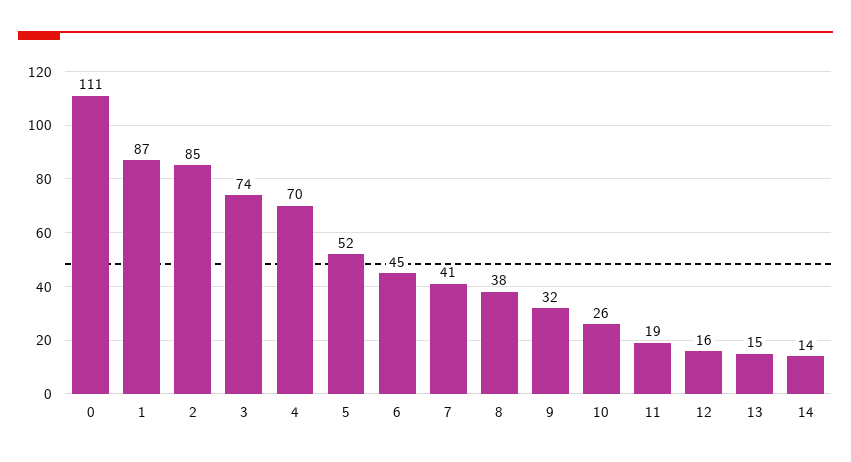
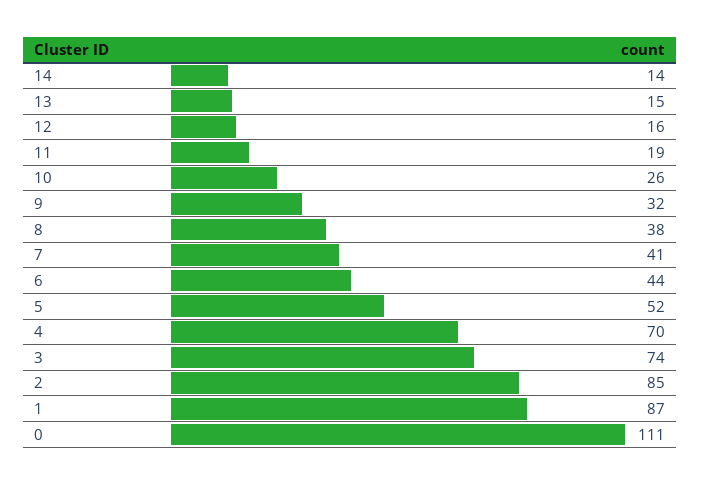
6: 45 -> 44

